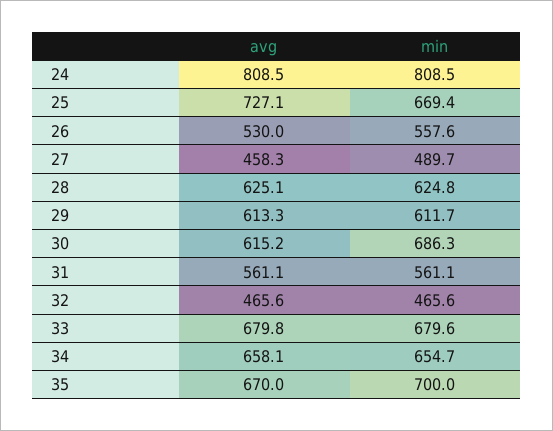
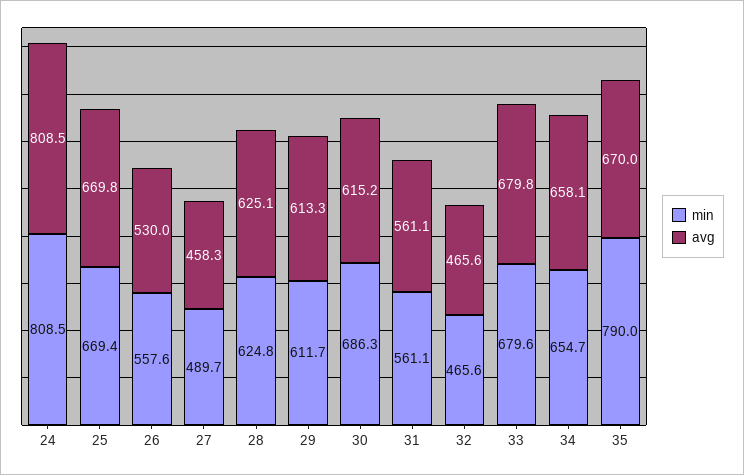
avg, 25: 727.1 -> 669.8
min, 35: 700 -> 790

